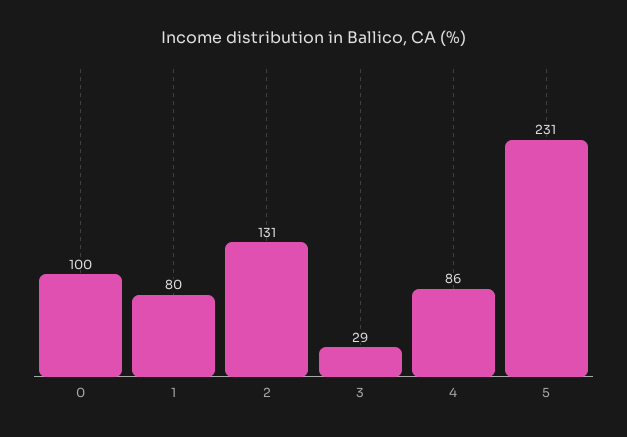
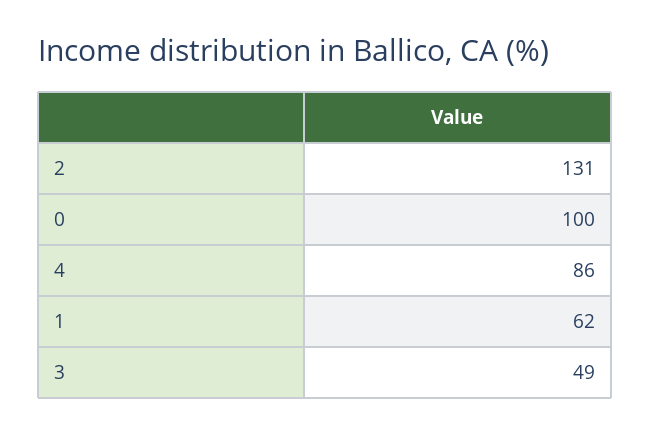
1: 80 -> 62
3: 29 -> 49
5: 231 -> none

